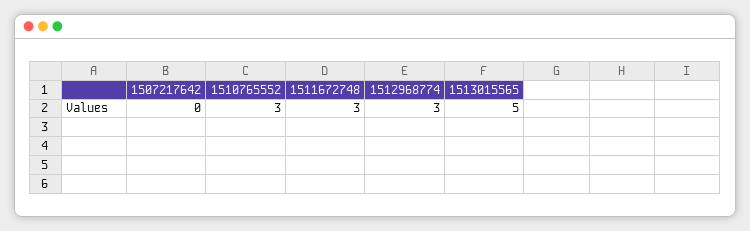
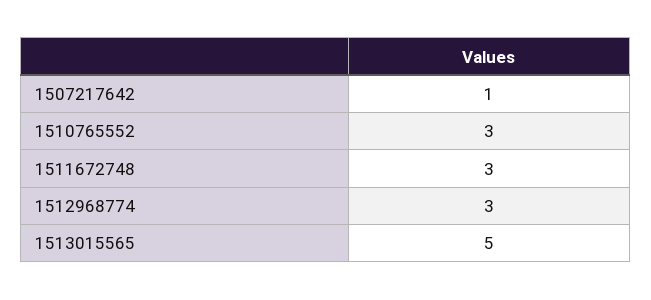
1507217642: 0 -> 1

